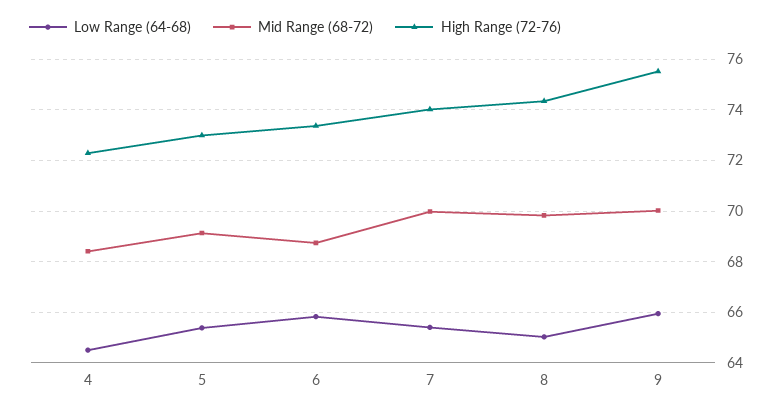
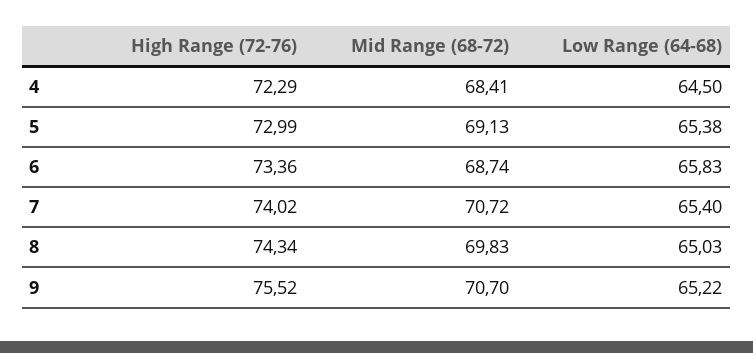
Mid Range (68-72), 7: 70 -> 70.72
Low Range (64-68), 9: 66 -> 65.22
Mid Range (68-72), 9: 70 -> 70.7

